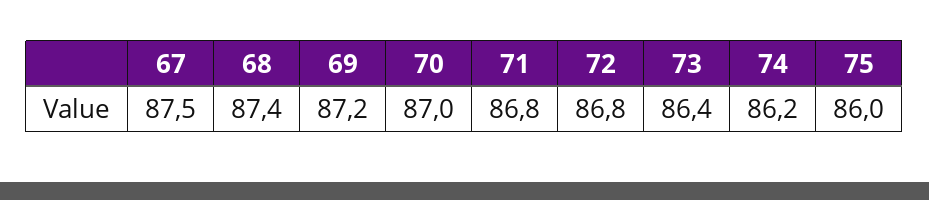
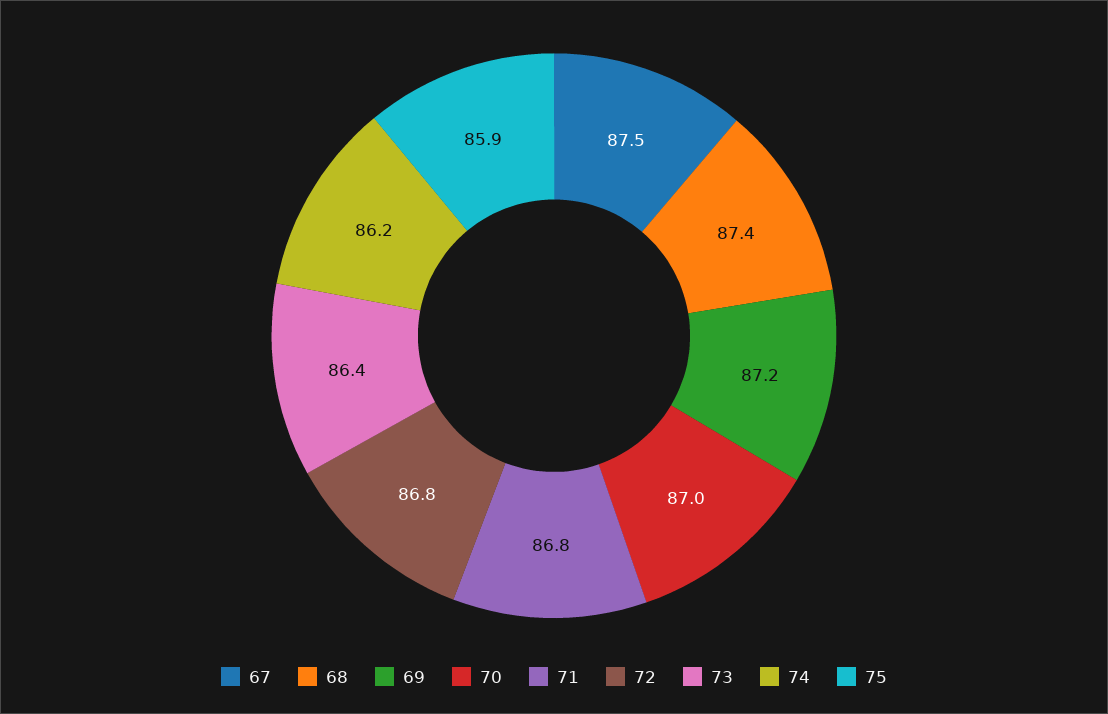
75: 86 -> 85.9

